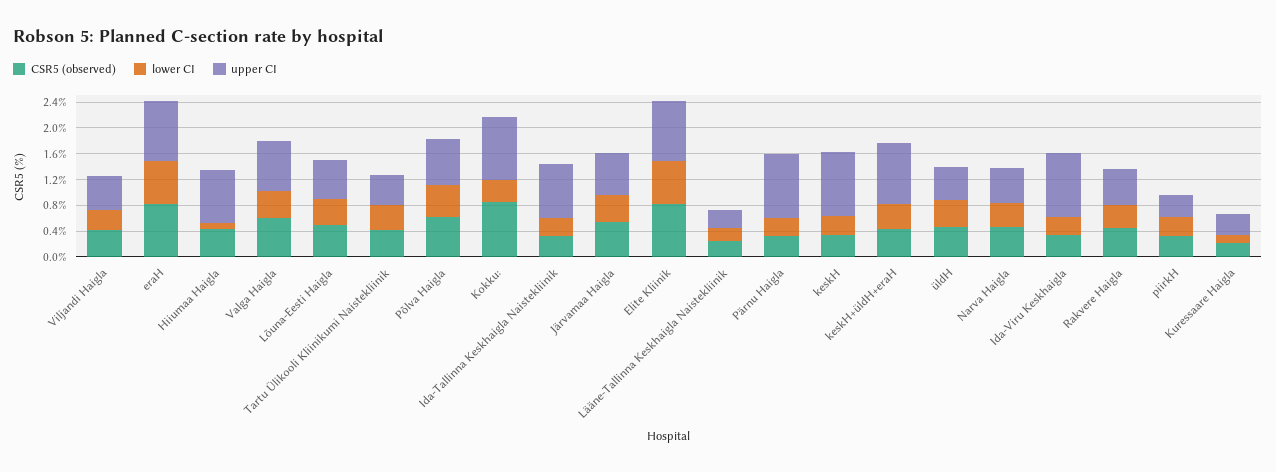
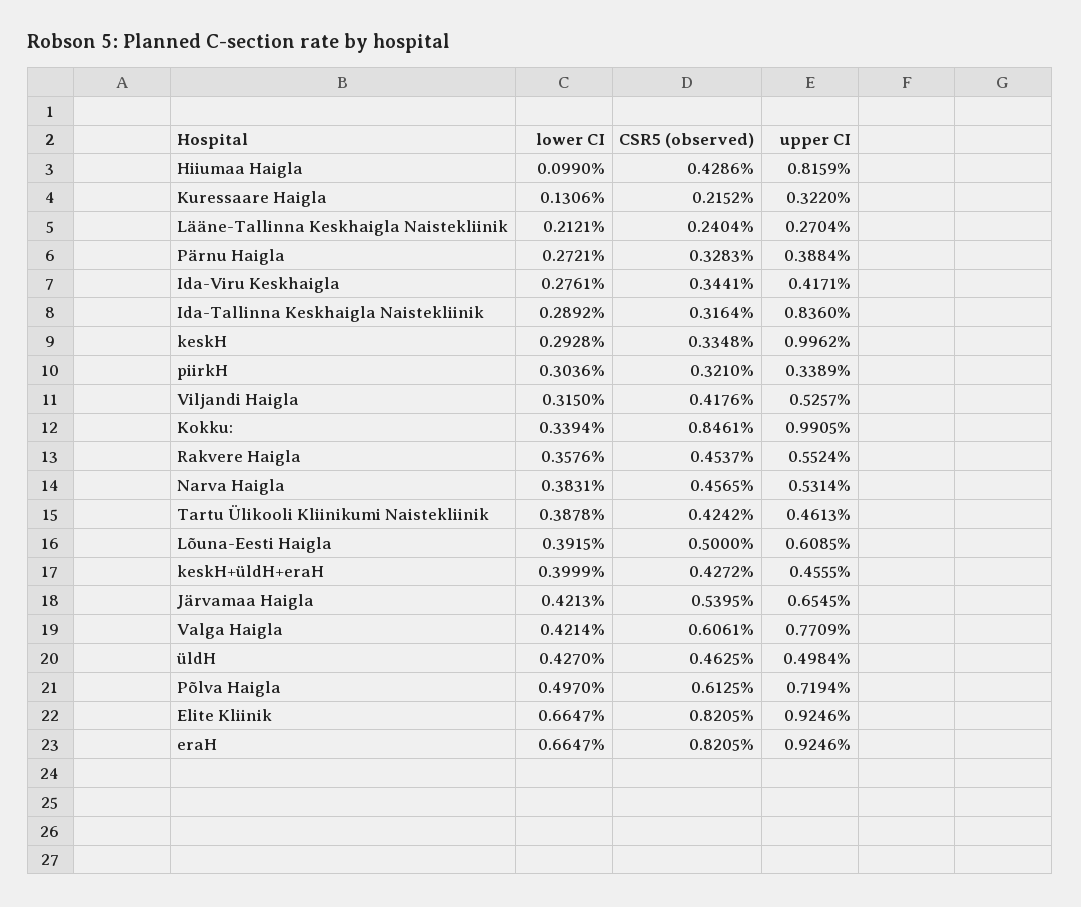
upper CI, Pärnu Haigla: 1 -> 0.3884
upper CI, keskH+üldH+eraH: 1 -> 0.4555
upper CI, Ida-Viru Keskhaigla: 1 -> 0.4171

